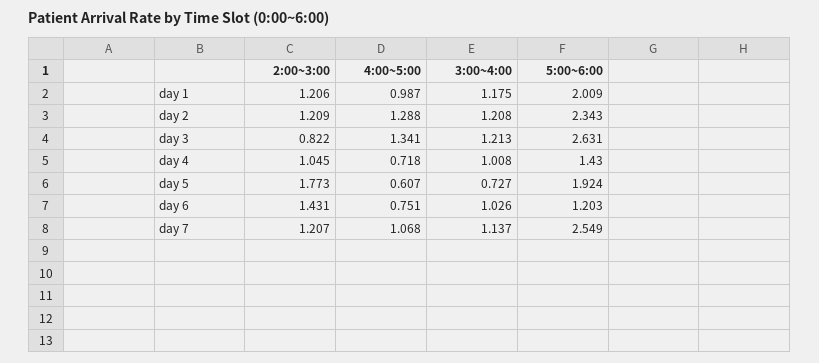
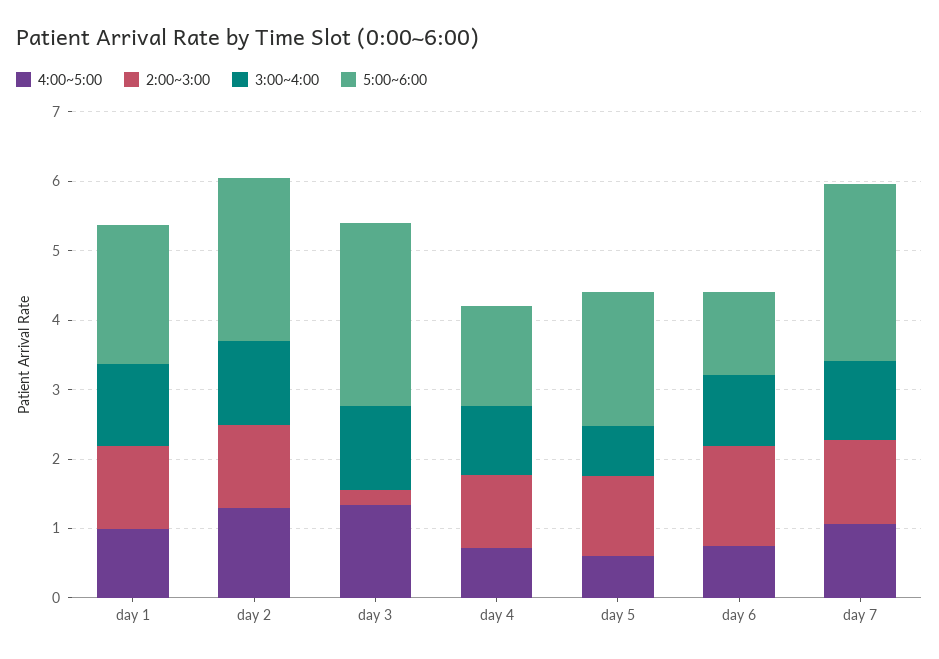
2:00~3:00, day 3: 0.822 -> 0.2
2:00~3:00, day 5: 1.773 -> 1.2

